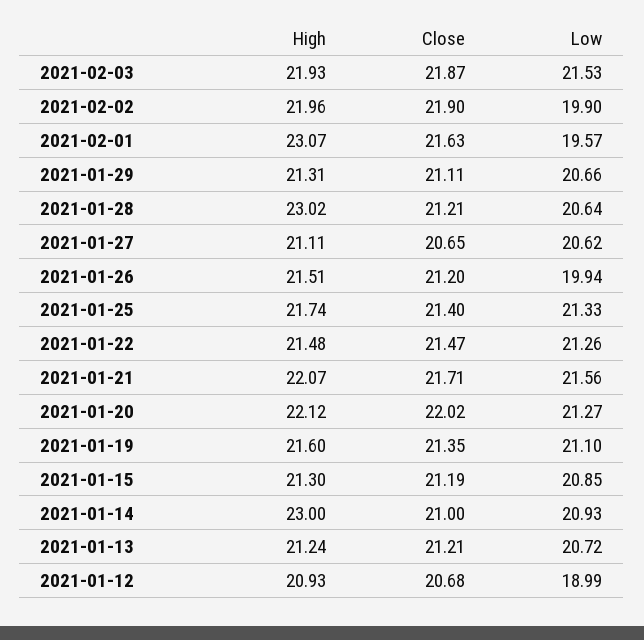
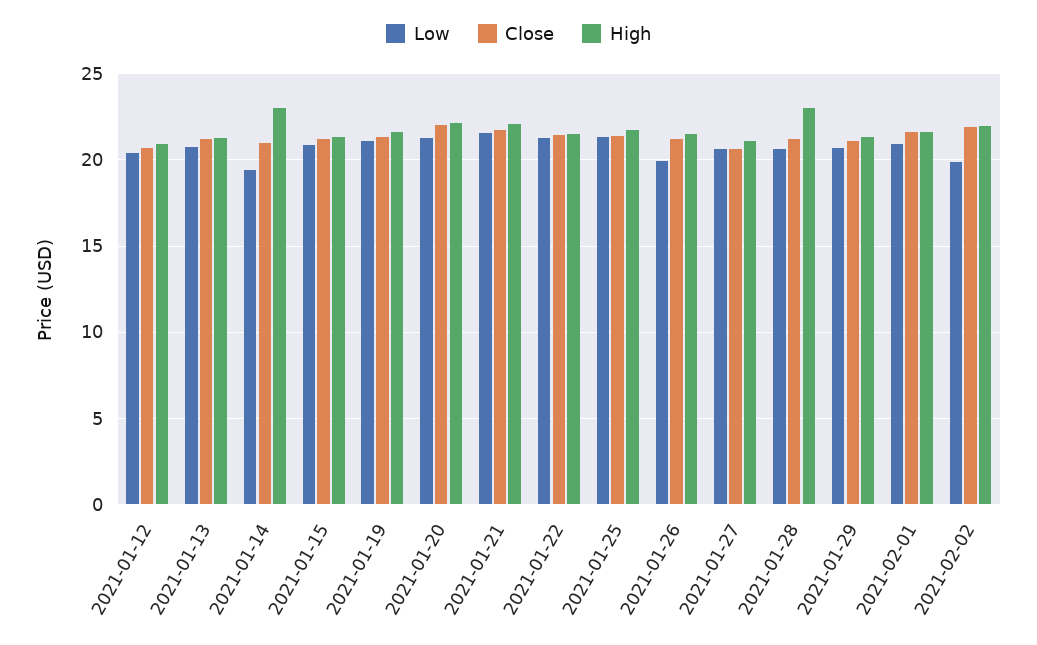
High, 2021-02-03: 21.93 -> none
Close, 2021-02-03: 21.87 -> none
Low, 2021-02-03: 21.53 -> none
High, 2021-02-01: 23.07 -> 21.5
Low, 2021-02-01: 19.57 -> 21
Low, 2021-01-14: 20.93 -> 19.5
Low, 2021-01-12: 18.99 -> 20.5

